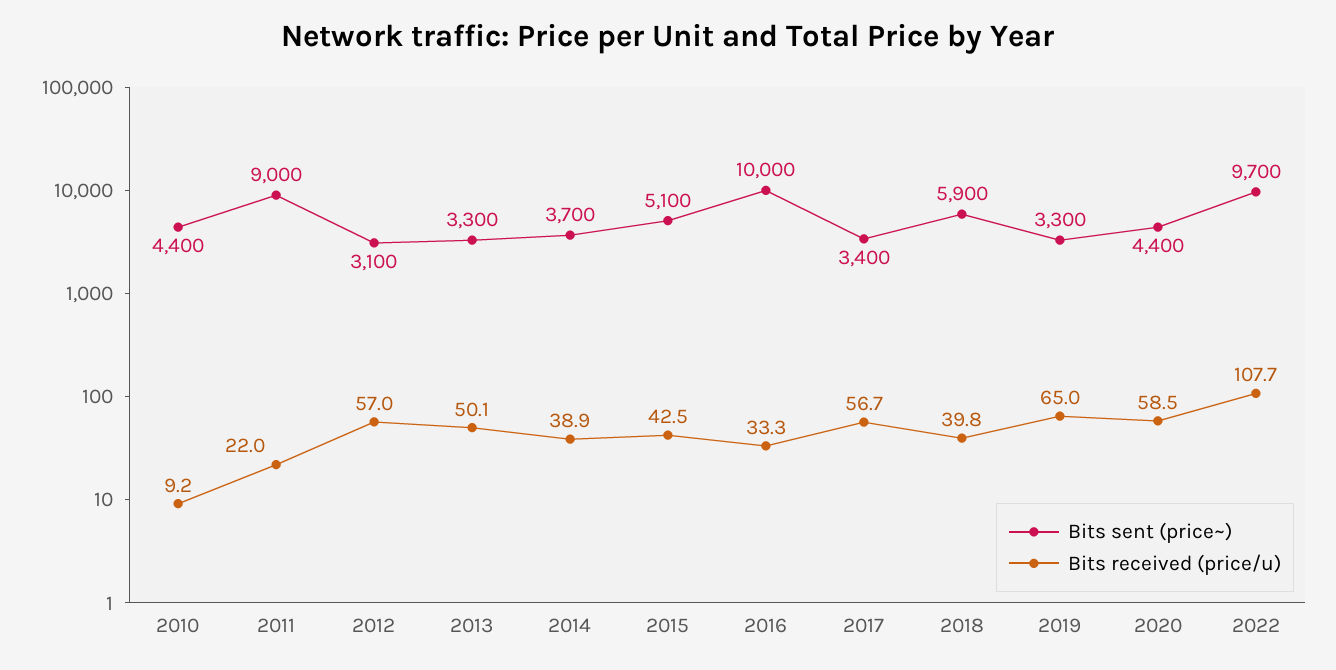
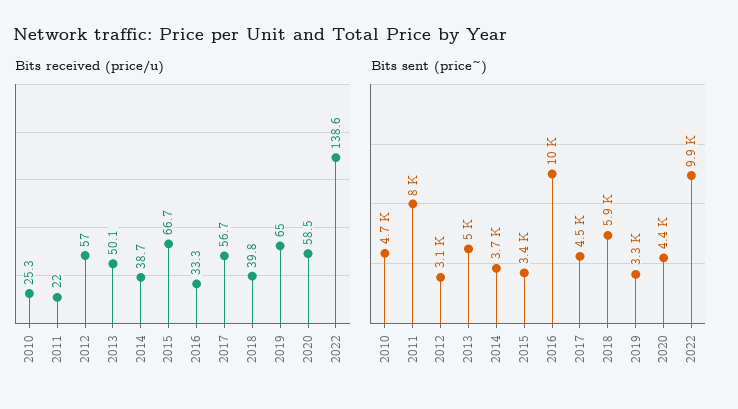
Bits sent (price~), 2010: 4400 -> 4700
Bits received (price/u), 2010: 9.2 -> 25.3
Bits sent (price~), 2011: 9000 -> 8000
Bits sent (price~), 2013: 3300 -> 5000
Bits received (price/u), 2014: 38.9 -> 38.7
Bits sent (price~), 2015: 5100 -> 3400
Bits received (price/u), 2015: 42.5 -> 66.7
Bits sent (price~), 2017: 3400 -> 4500
Bits sent (price~), 2022: 9700 -> 9900
Bits received (price/u), 2022: 107.7 -> 138.6

